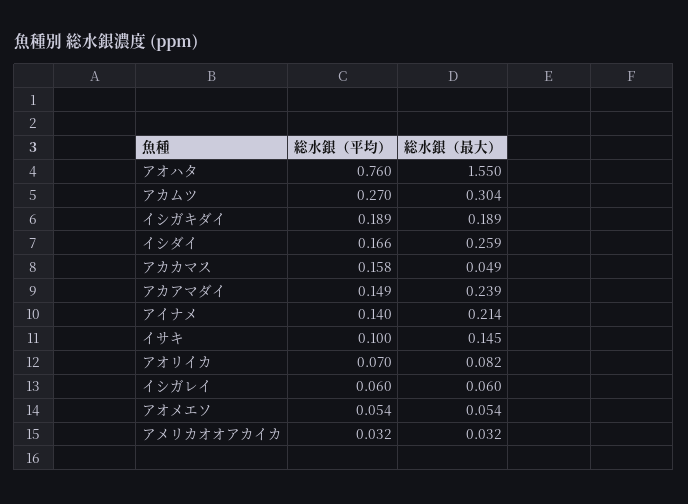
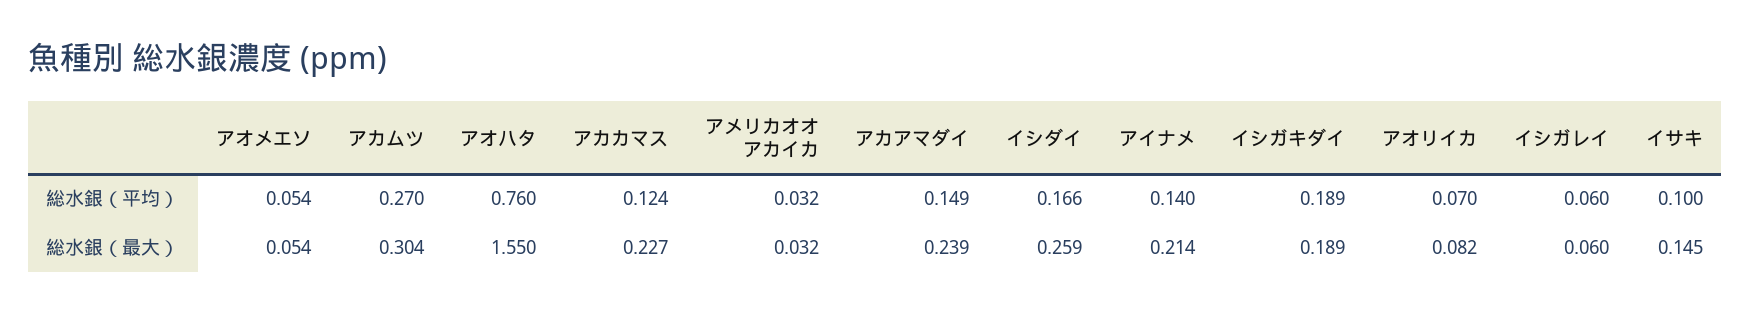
総水銀（平均）, アカカマス: 0.158 -> 0.124
総水銀（最大）, アカカマス: 0.049 -> 0.227

